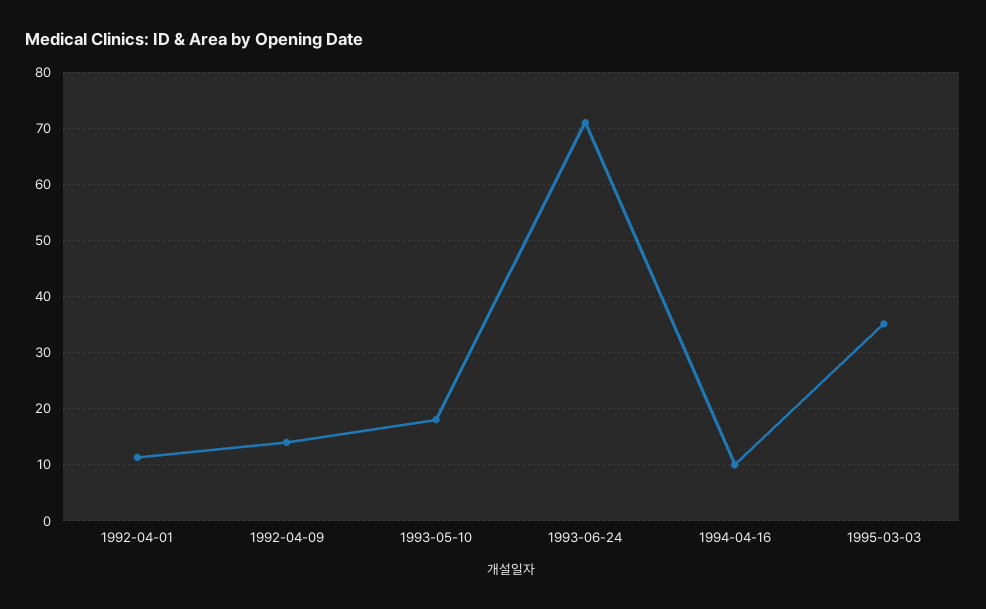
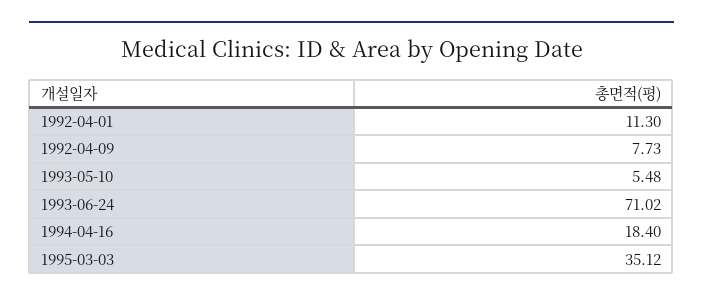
1992-04-09: 14 -> 7.73
1993-05-10: 18 -> 5.48
1994-04-16: 10 -> 18.4

